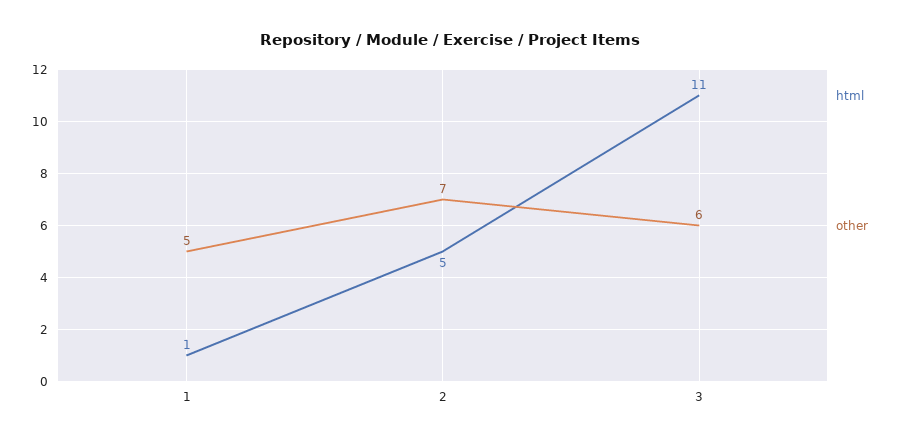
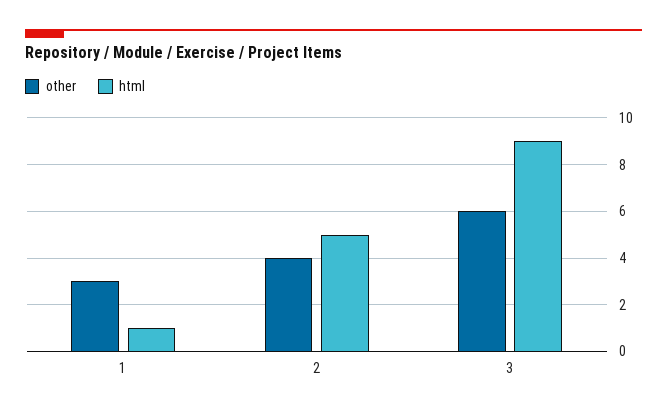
other, 1: 5 -> 3
other, 2: 7 -> 4
html, 3: 11 -> 9

